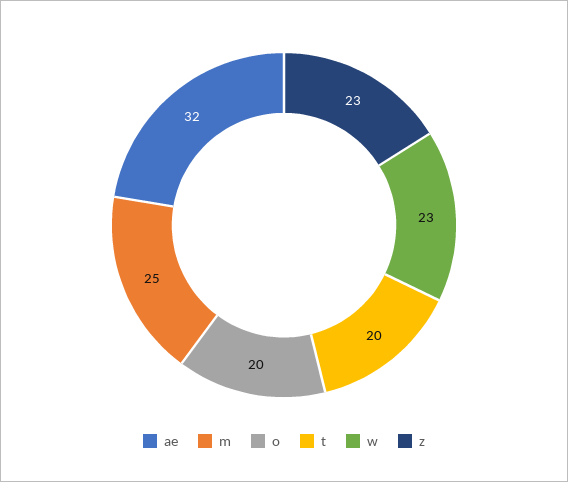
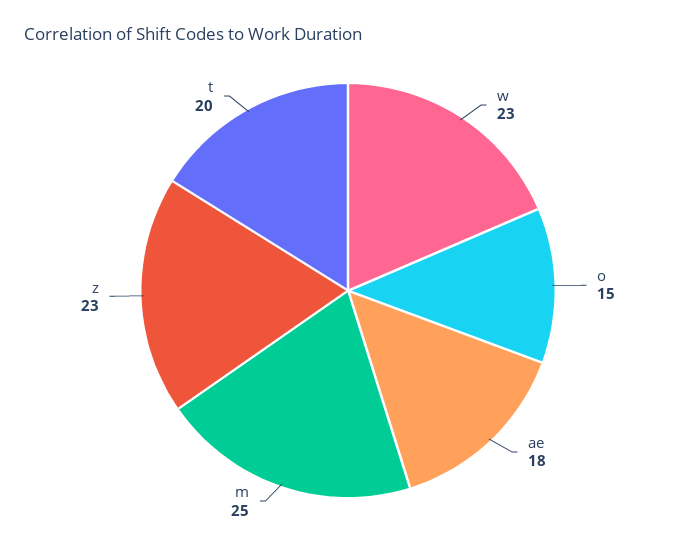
ae: 32 -> 18
o: 20 -> 15

